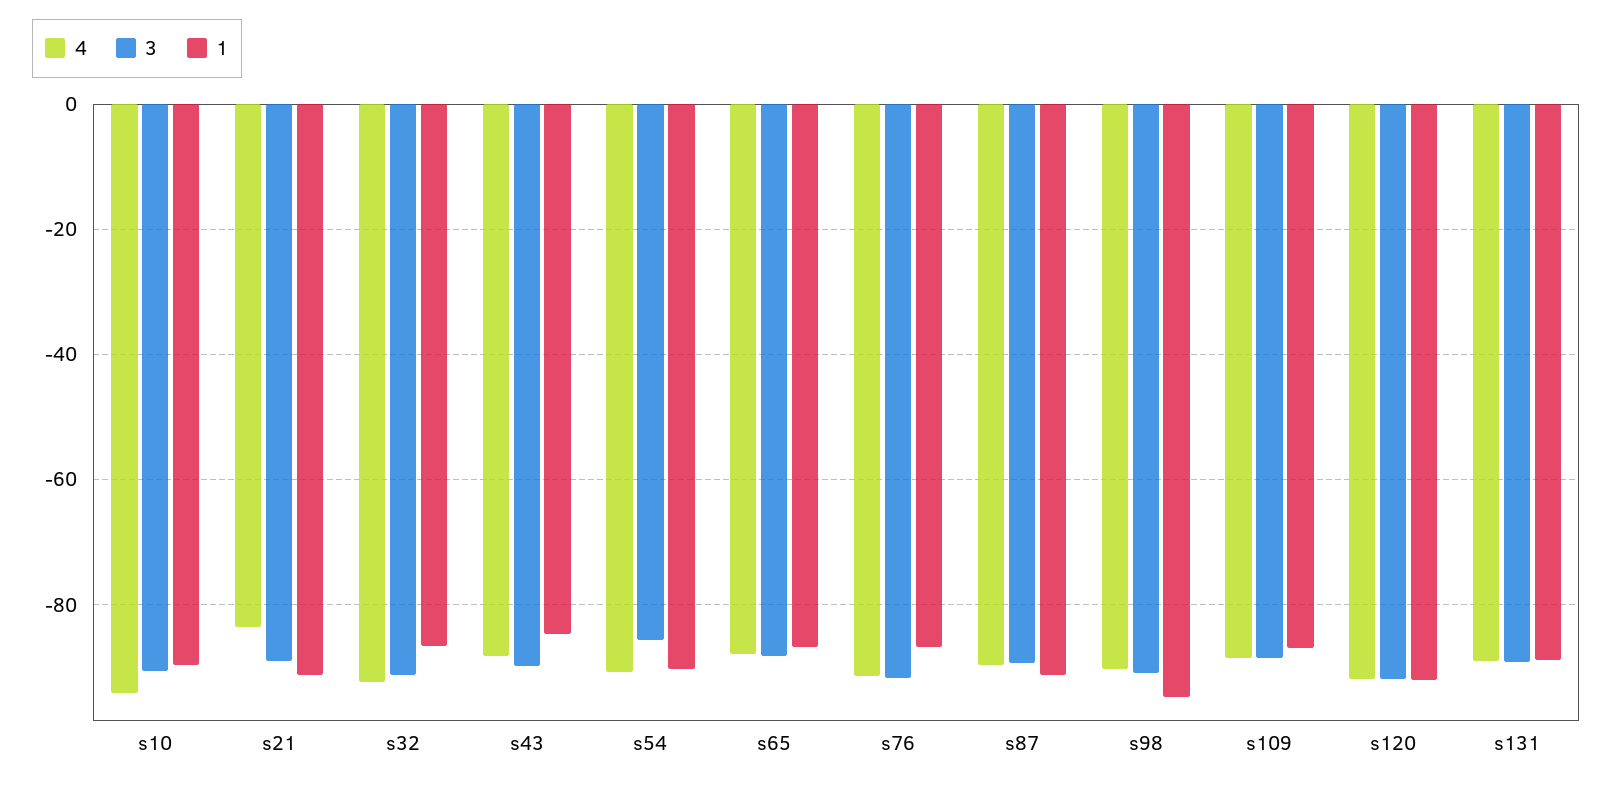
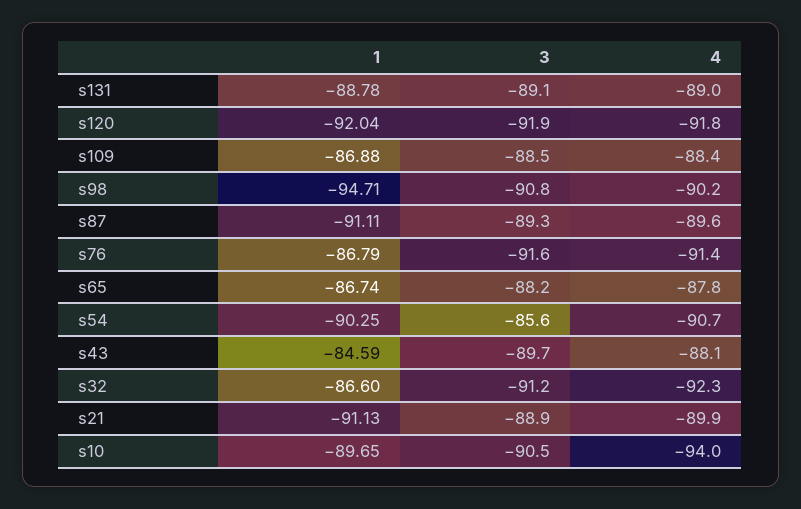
4, s21: -84 -> -89.9

